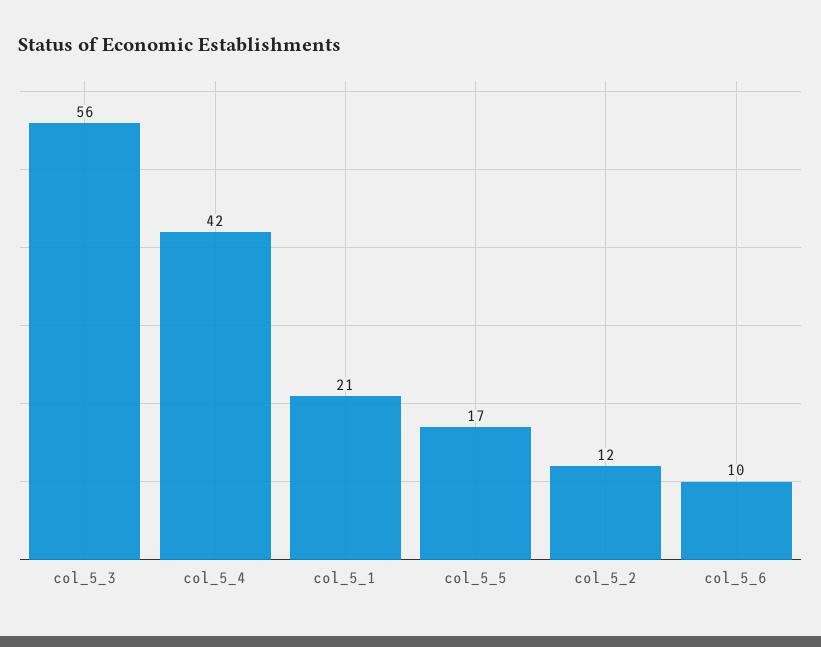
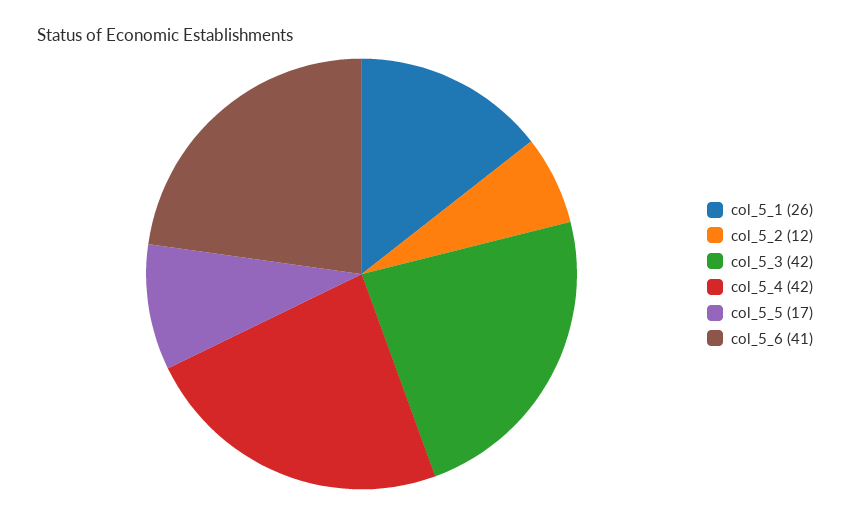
col_5_3: 56 -> 42
col_5_1: 21 -> 26
col_5_6: 10 -> 41

